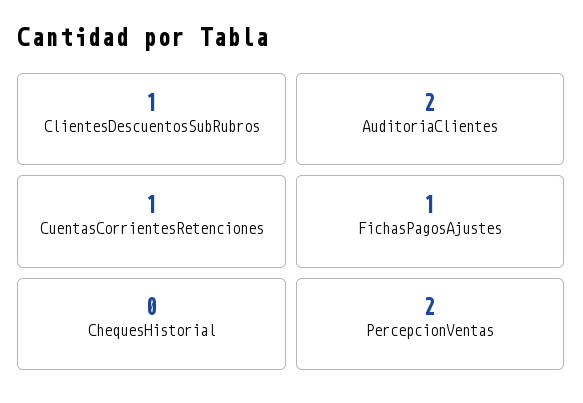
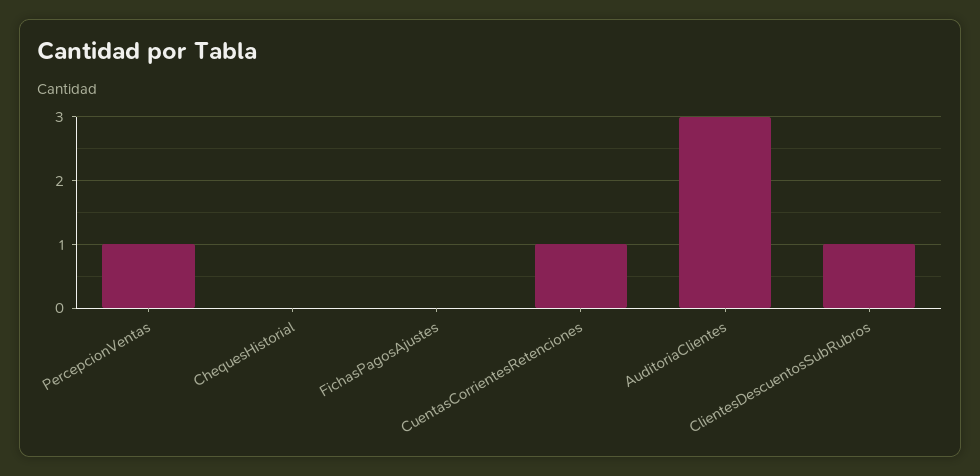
AuditoriaClientes: 2 -> 3
FichasPagosAjustes: 1 -> 0
PercepcionVentas: 2 -> 1

